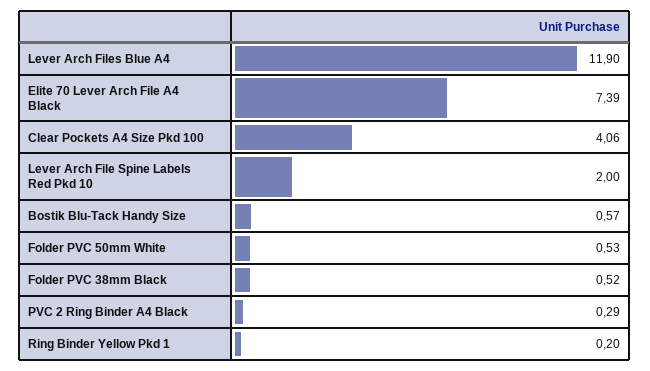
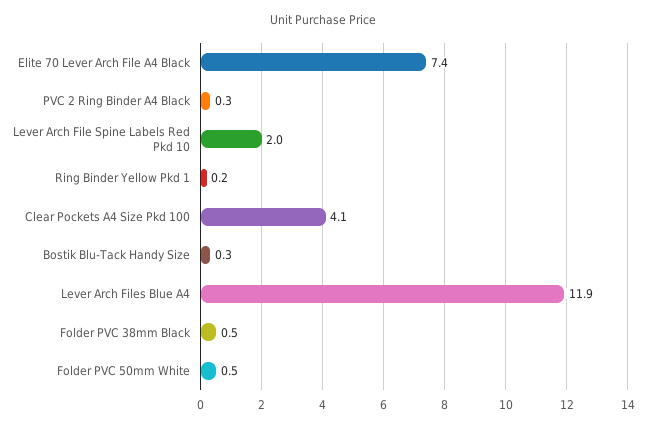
Bostik Blu-Tack Handy Size: 0.57 -> 0.3

